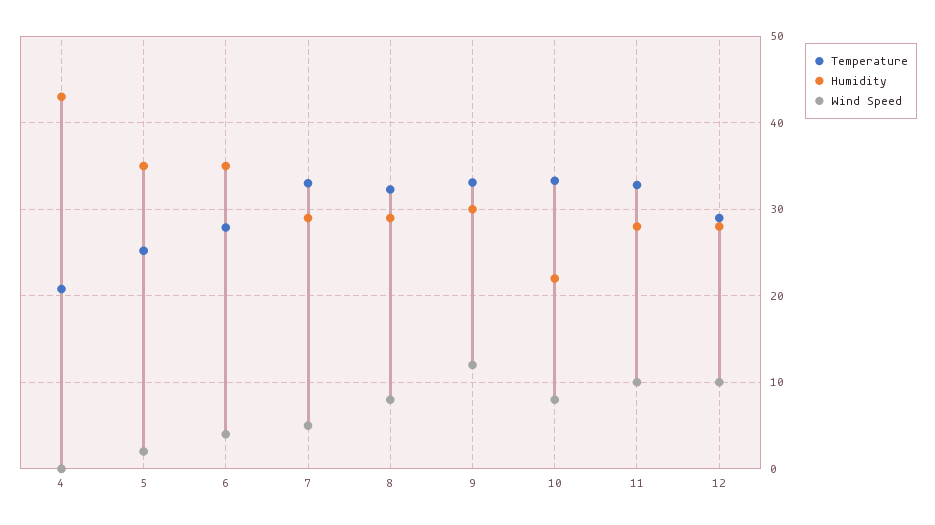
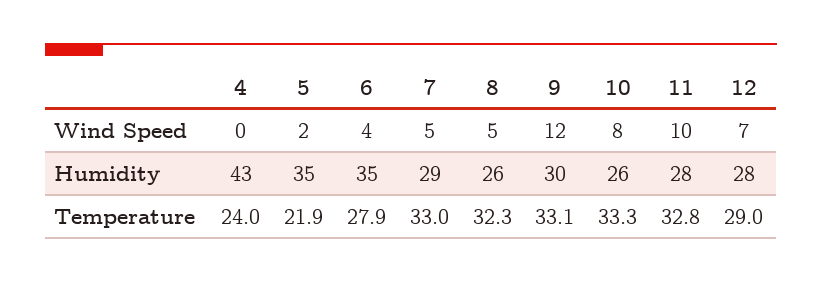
Temperature, 4: 21 -> 24
Temperature, 5: 25 -> 21.9
Humidity, 8: 29 -> 26
Wind Speed, 8: 8 -> 5
Humidity, 10: 22 -> 26
Wind Speed, 12: 10 -> 7

